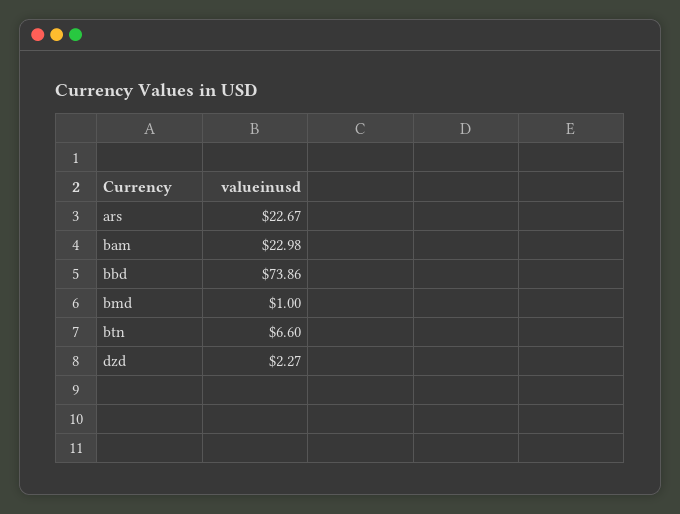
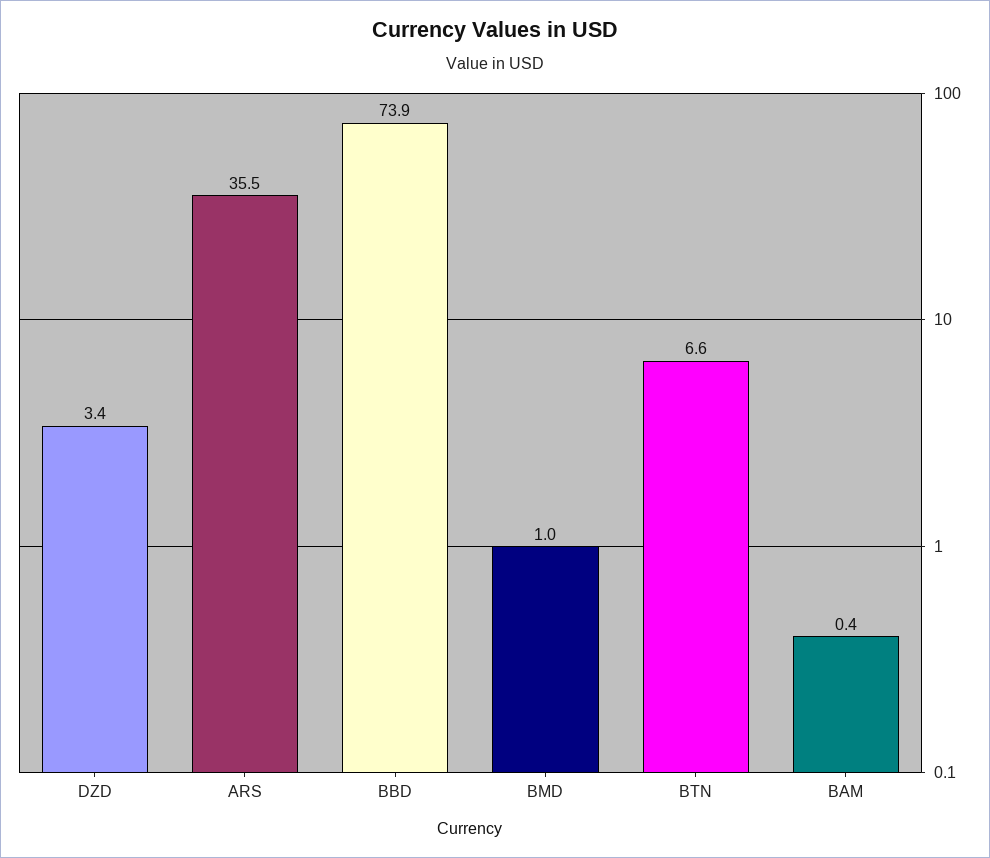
ars: 22.67 -> 35.5
bam: 22.98 -> 0.4
dzd: 2.27 -> 3.4

